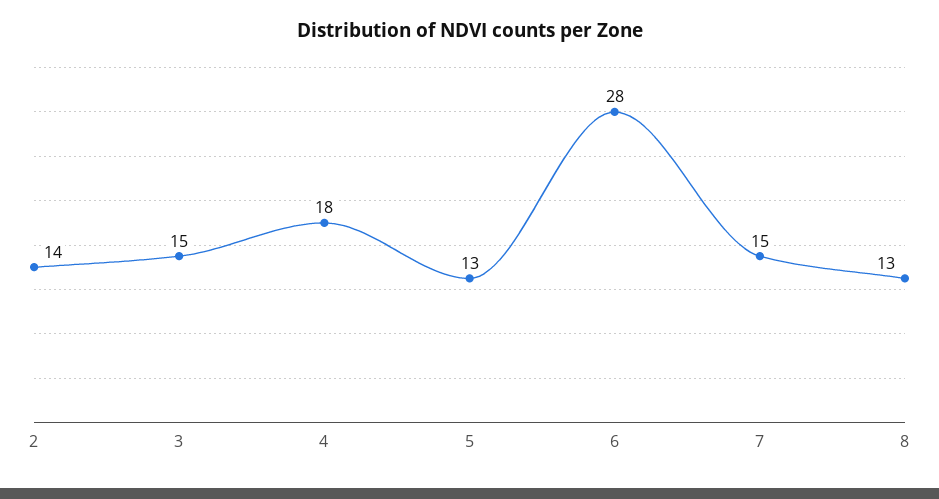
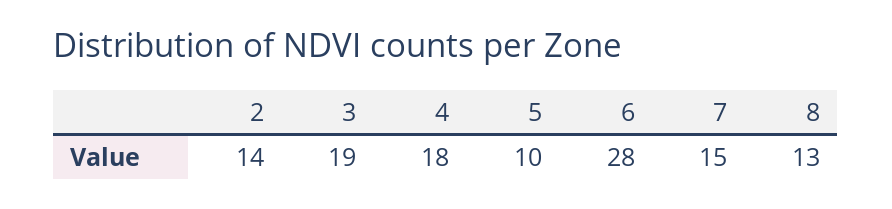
3: 15 -> 19
5: 13 -> 10

